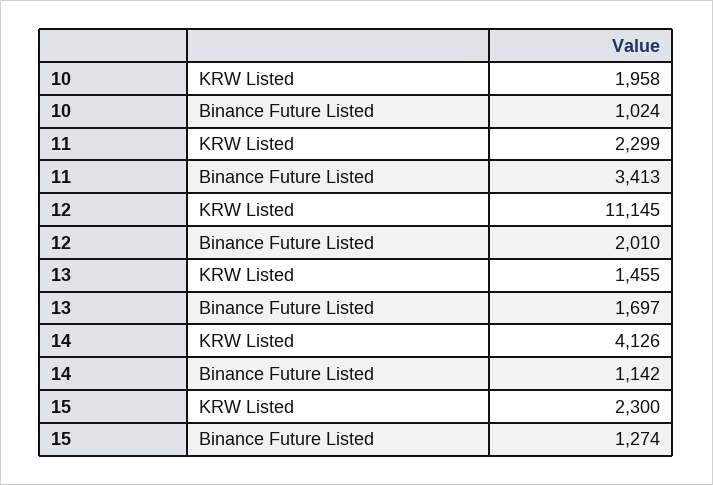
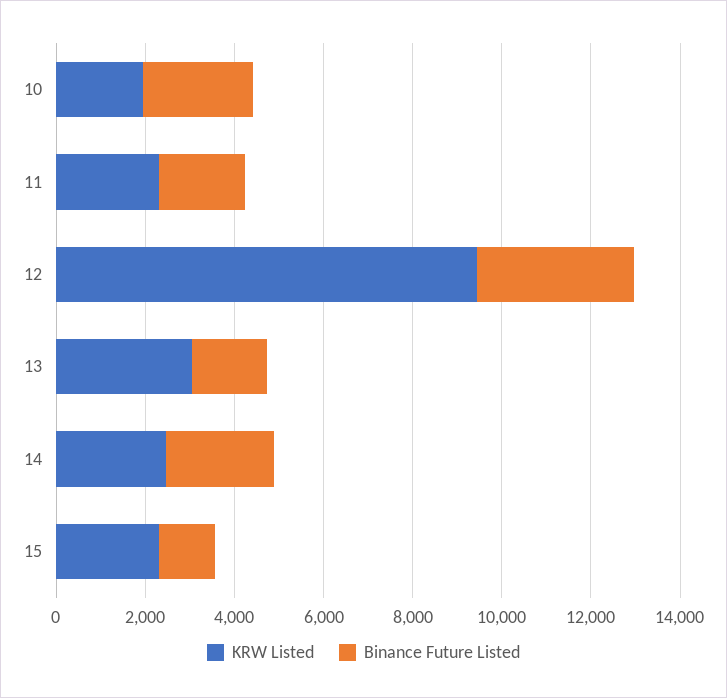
Binance Future Listed, 10: 1024 -> 2500
Binance Future Listed, 11: 3413 -> 2000
KRW Listed, 12: 11145 -> 9500
Binance Future Listed, 12: 2010 -> 3500
KRW Listed, 13: 1455 -> 3000
KRW Listed, 14: 4126 -> 2500
Binance Future Listed, 14: 1142 -> 2500

